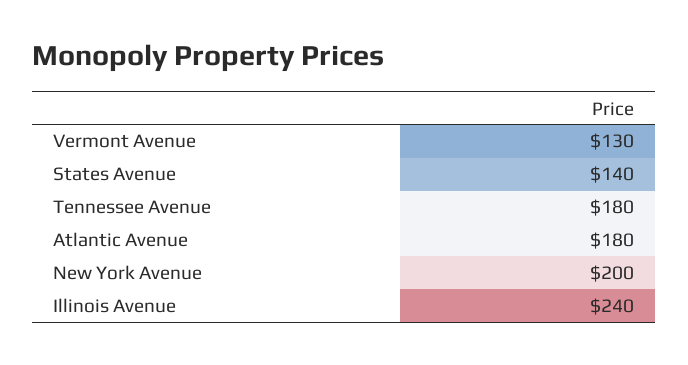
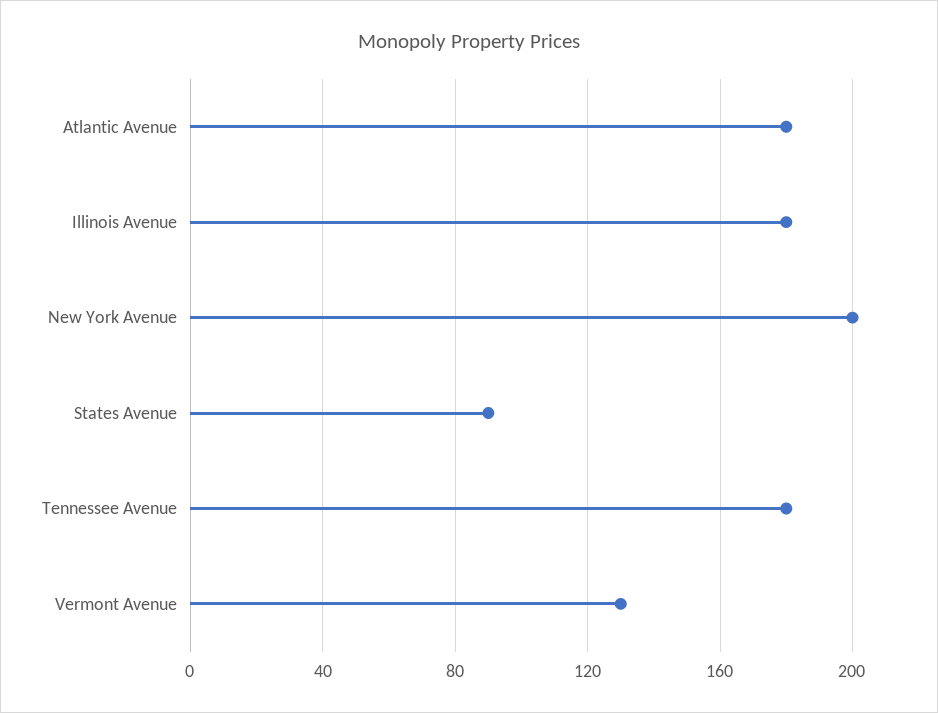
States Avenue: 140 -> 90
Illinois Avenue: 240 -> 180

